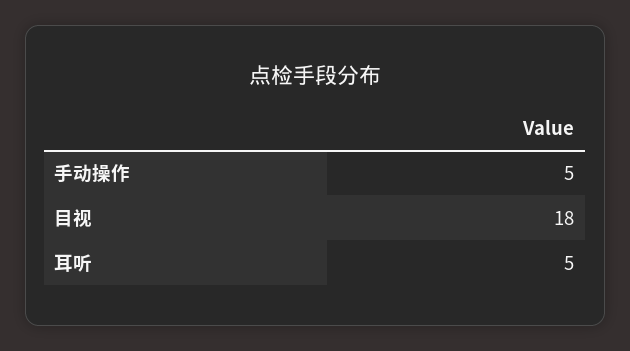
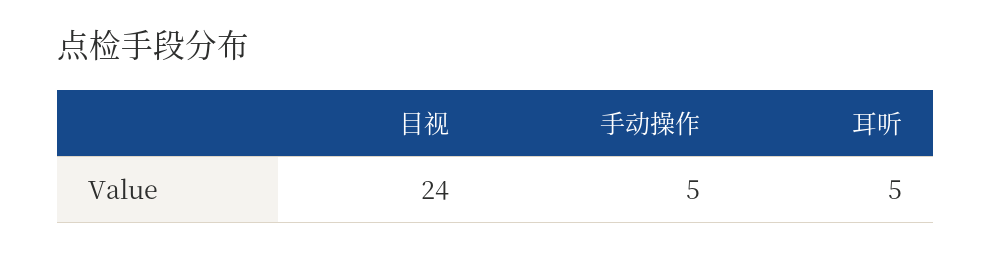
目视: 18 -> 24

